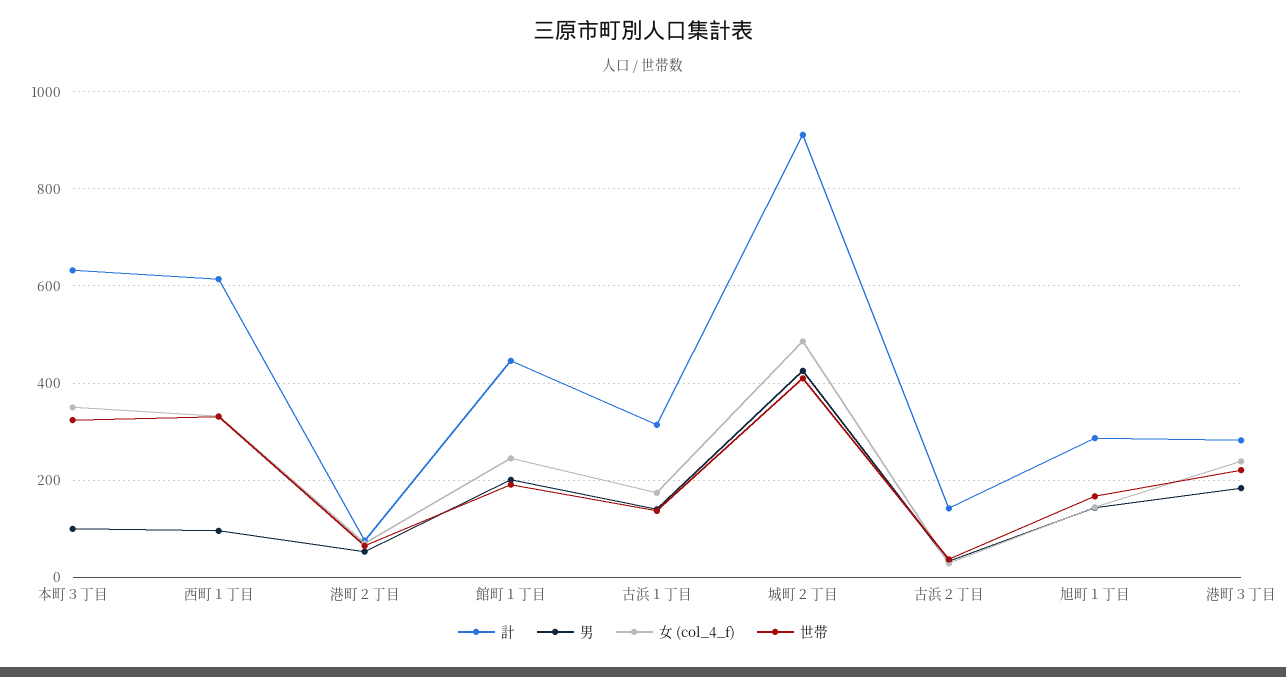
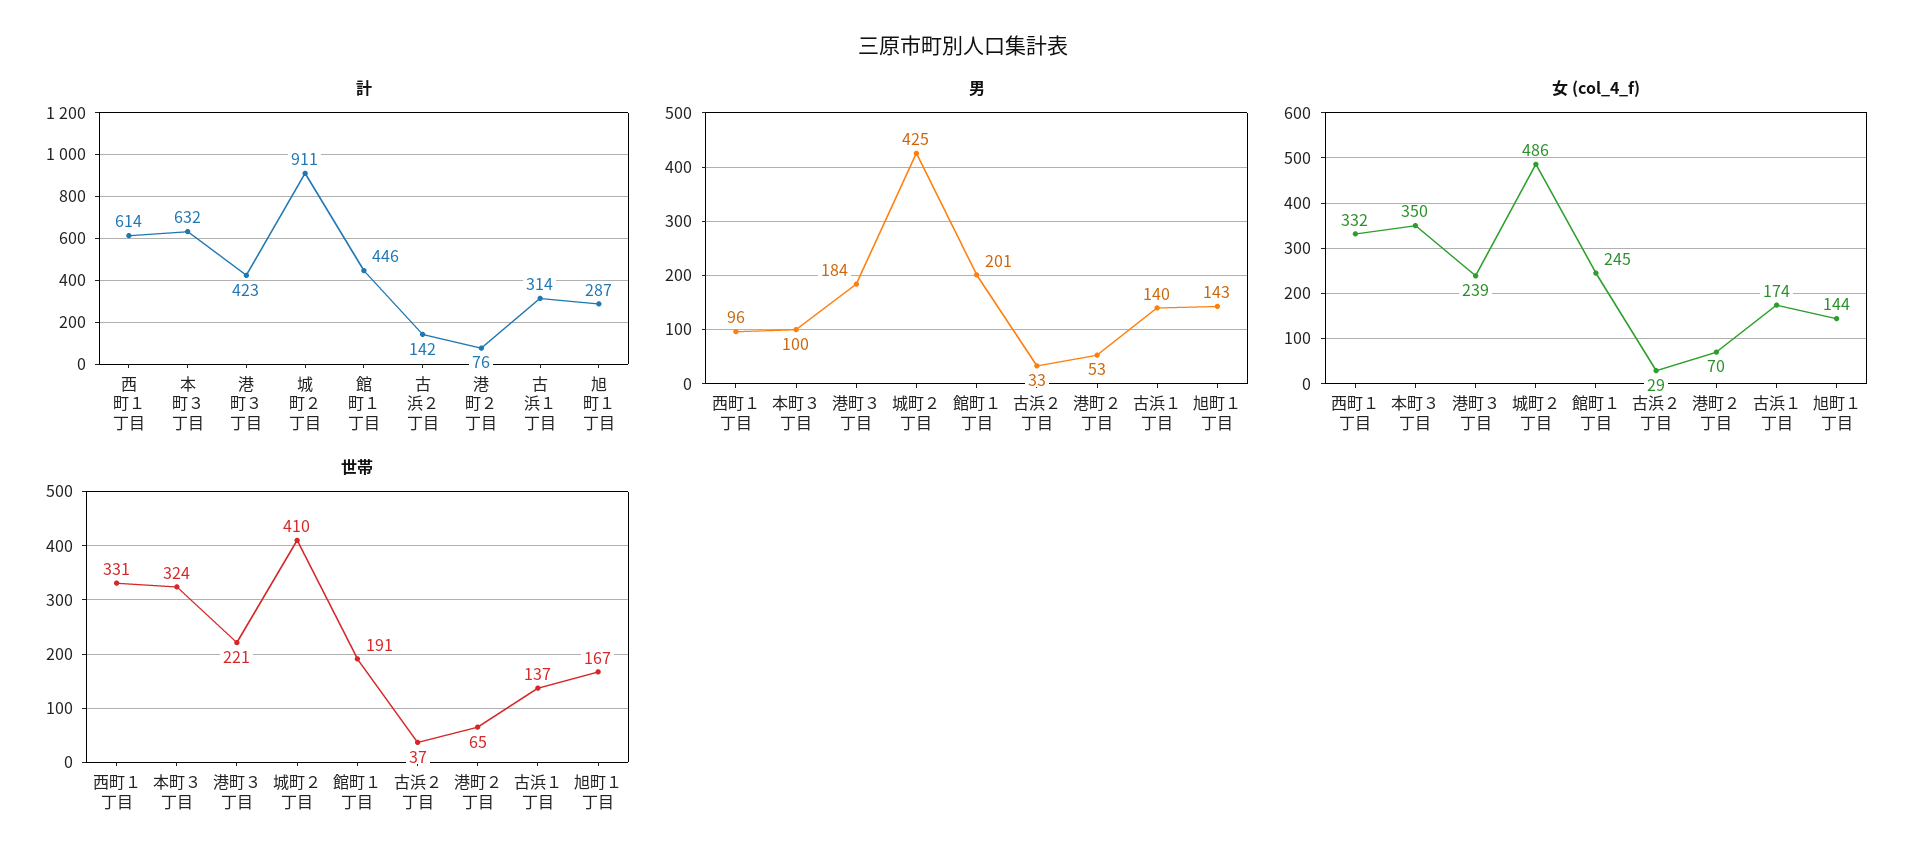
計, 港町３丁目: 280 -> 423

